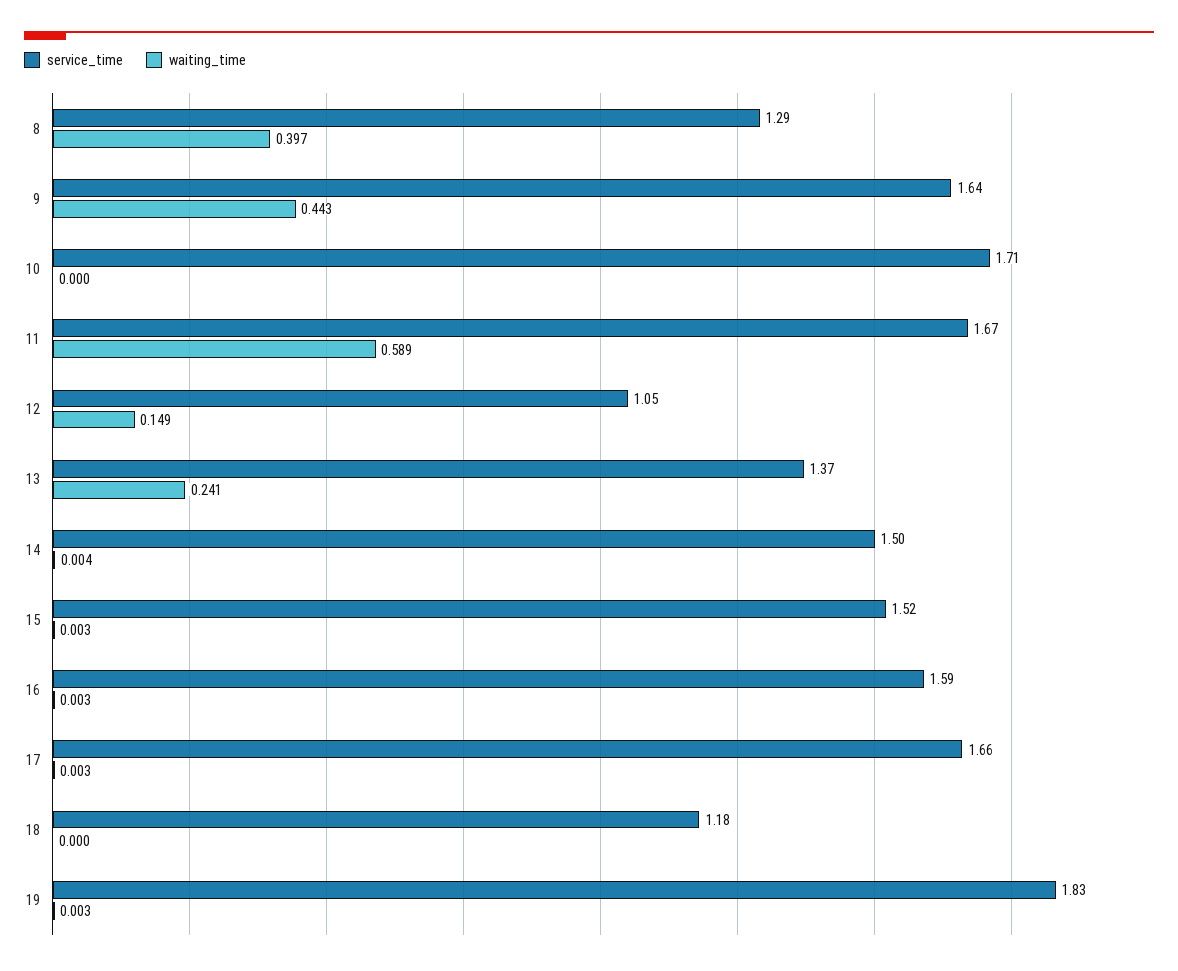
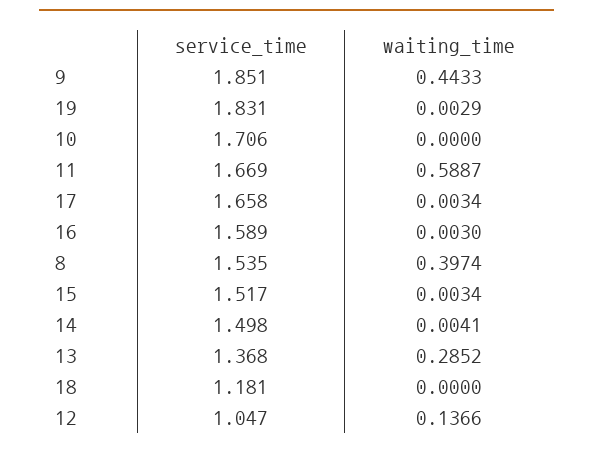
service_time, 8: 1.29 -> 1.535
service_time, 9: 1.64 -> 1.851
waiting_time, 12: 0.149 -> 0.1366
waiting_time, 13: 0.241 -> 0.2852

